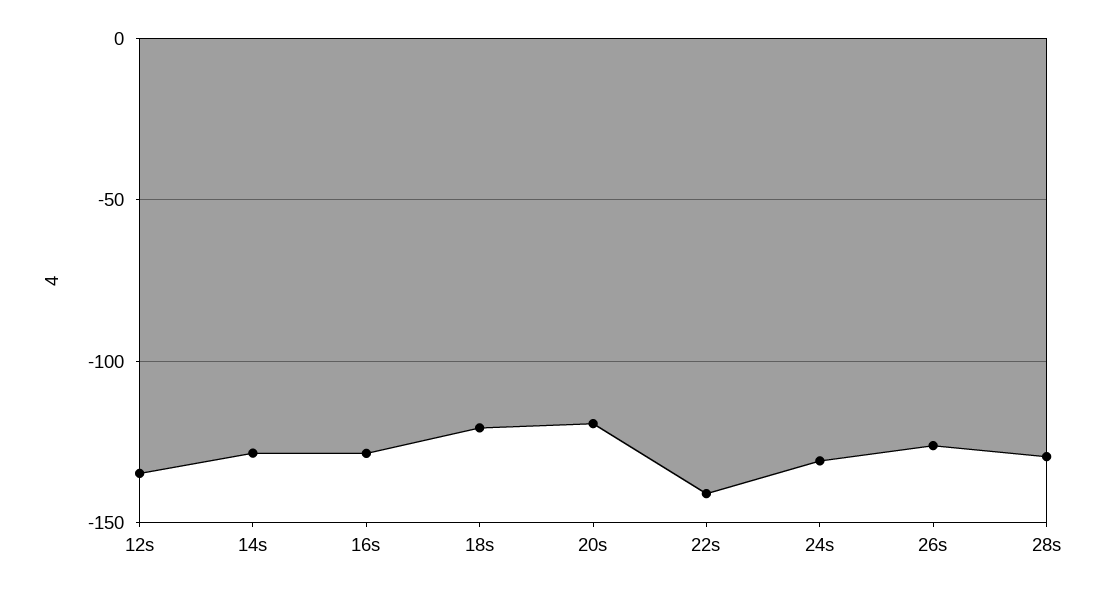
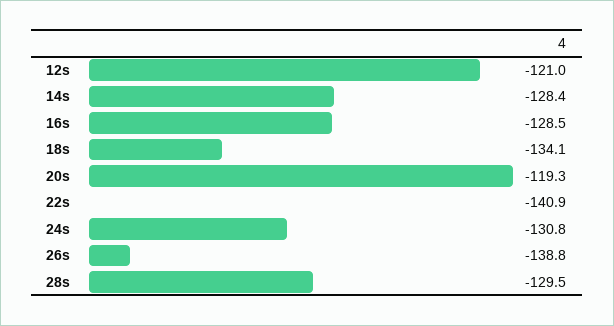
12s: -135 -> -121
18s: -120 -> -134.1
26s: -125 -> -138.8

